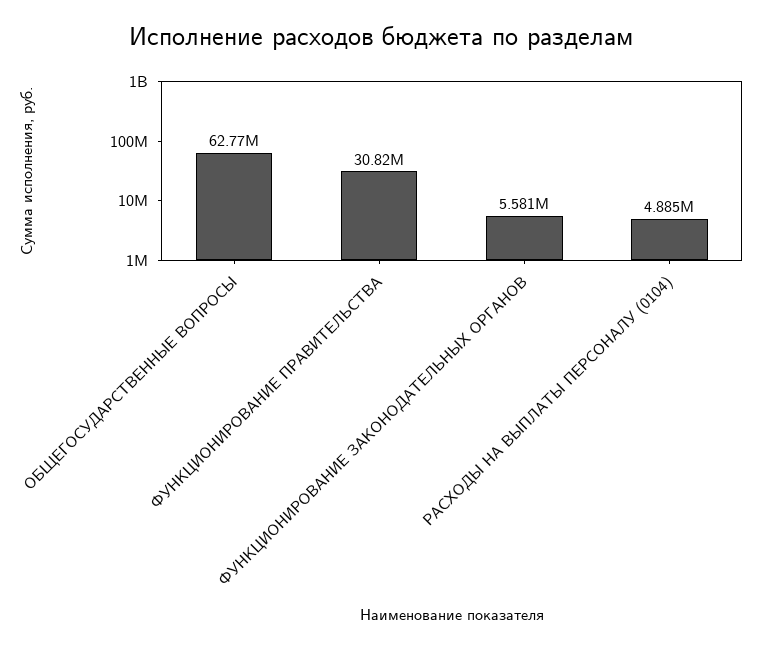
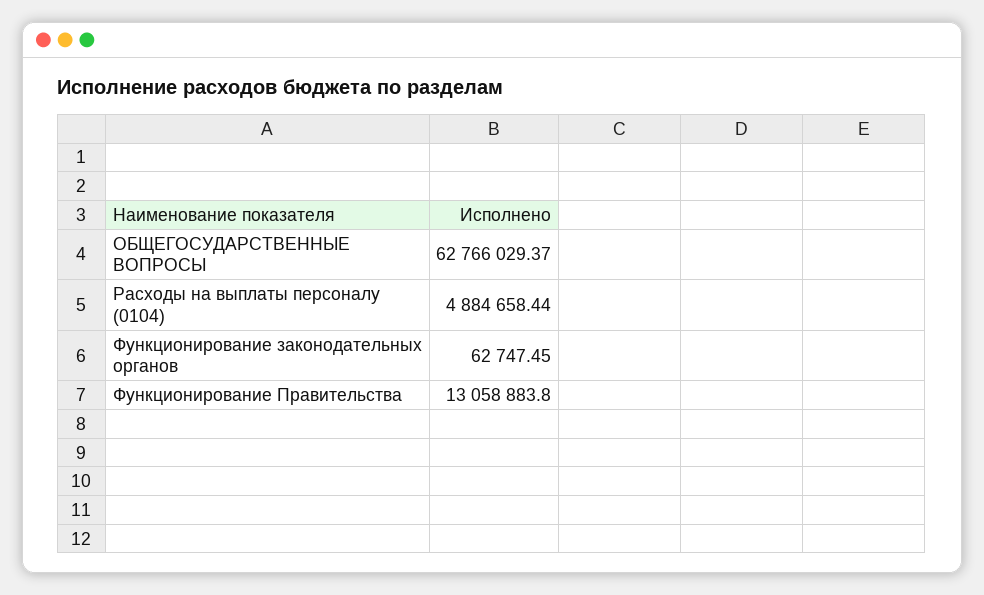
ФУНКЦИОНИРОВАНИЕ ПРАВИТЕЛЬСТВА: 30820000 -> 13058883.8
ФУНКЦИОНИРОВАНИЕ ЗАКОНОДАТЕЛЬНЫХ ОРГАНОВ: 5581000 -> 62747.45

